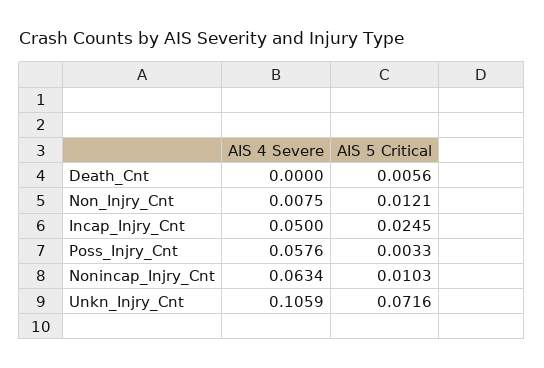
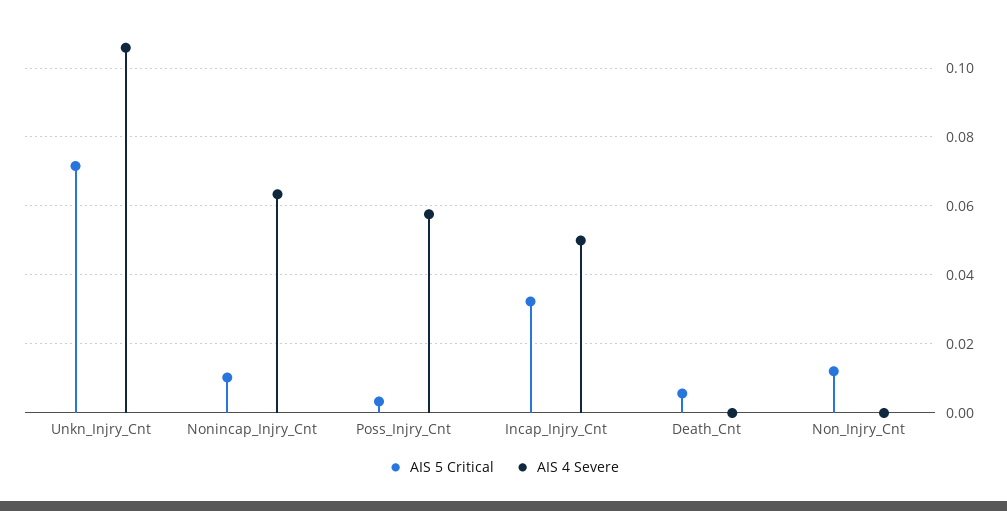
AIS 4 Severe, Non_Injry_Cnt: 0.0075 -> 0
AIS 5 Critical, Incap_Injry_Cnt: 0.0245 -> 0.032

